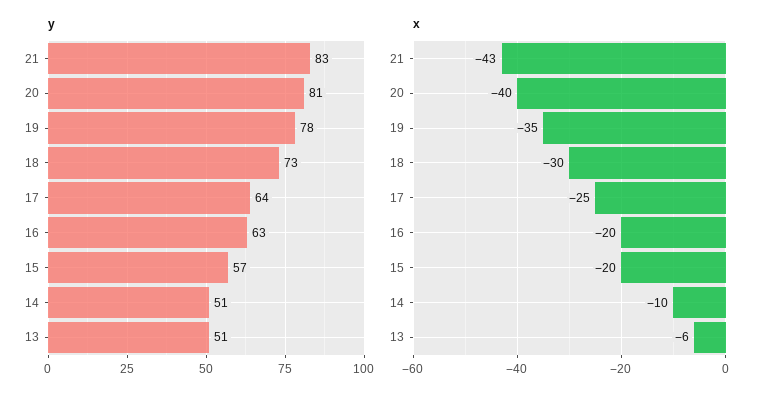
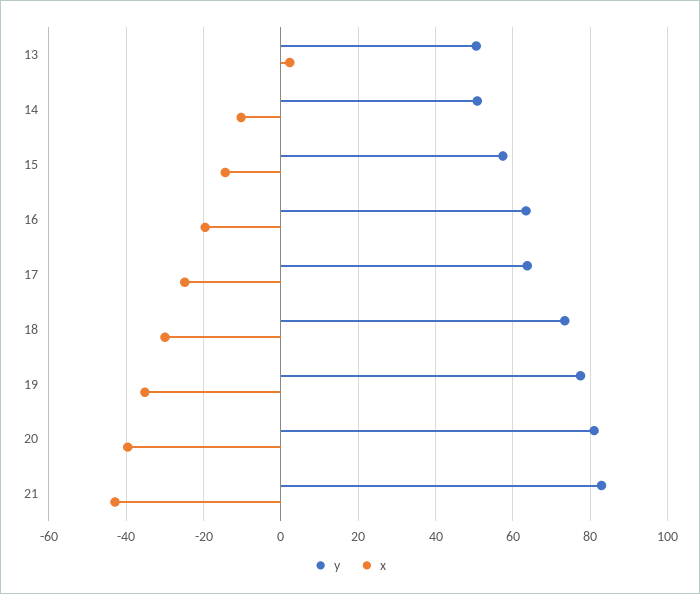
x, 15: -20 -> -14
x, 13: -6 -> 2

